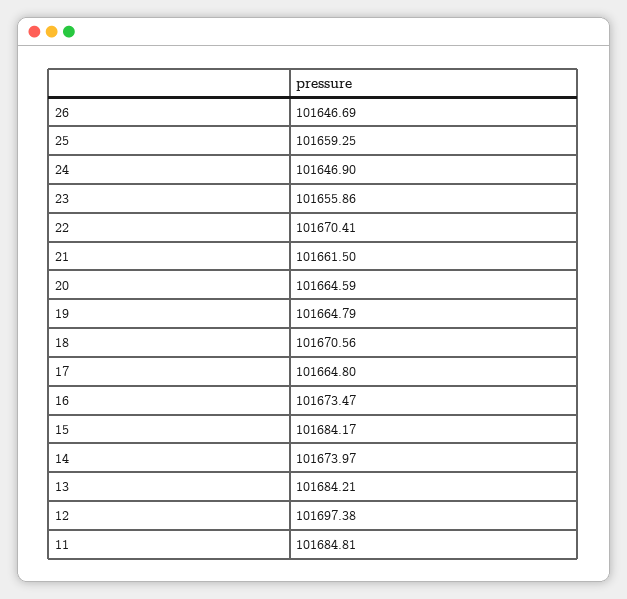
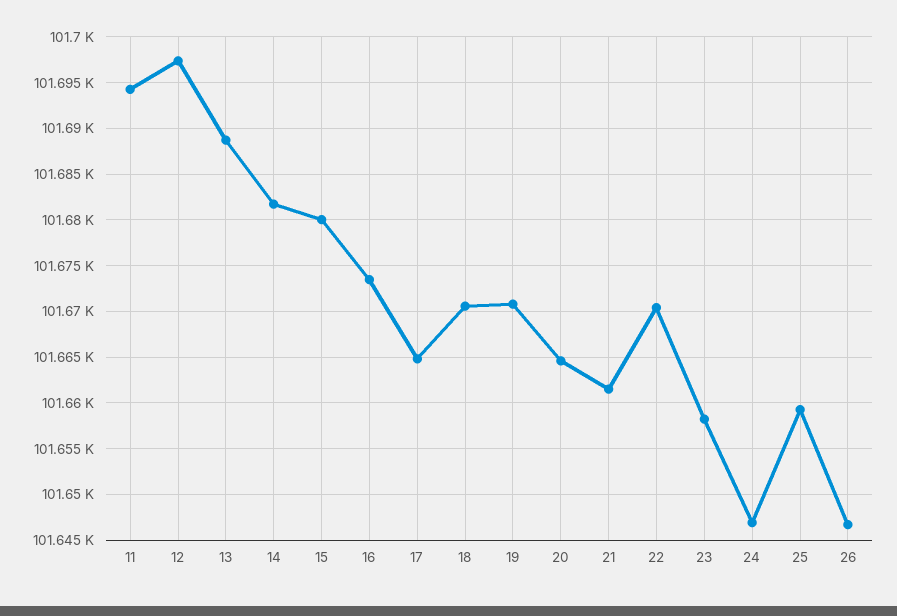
23: 101655.86 -> 101658
19: 101664.79 -> 101671
15: 101684.17 -> 101680
14: 101673.97 -> 101682
13: 101684.21 -> 101689
11: 101684.81 -> 101694

